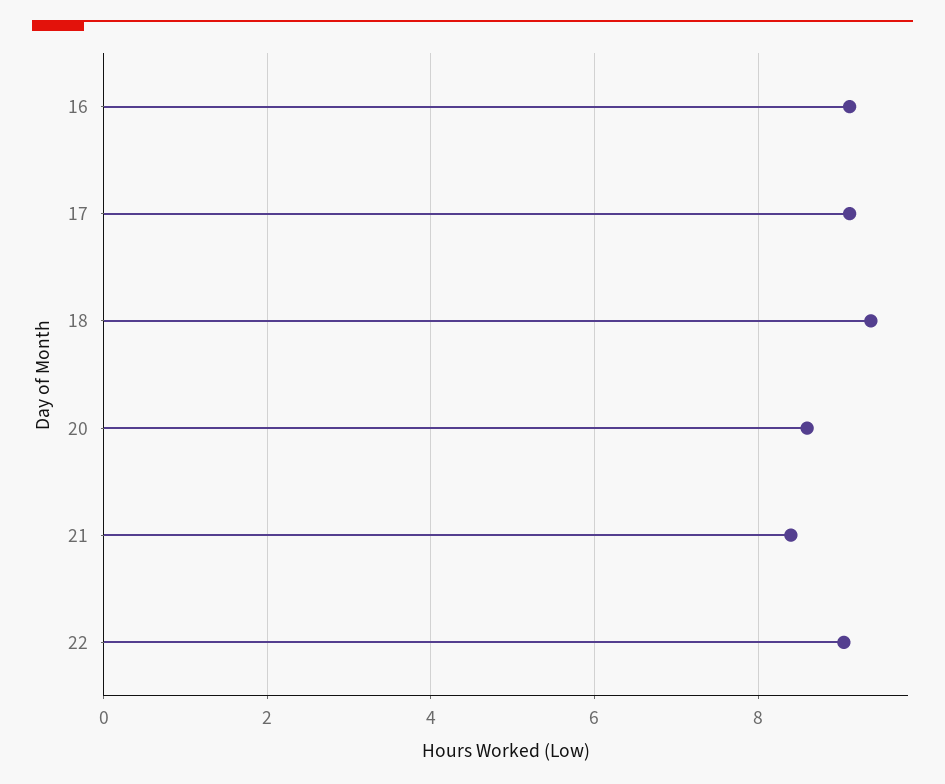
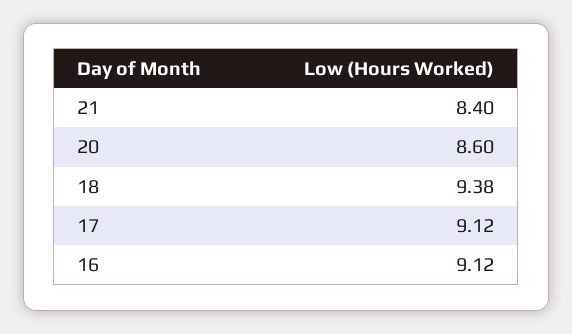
22: 9 -> none

